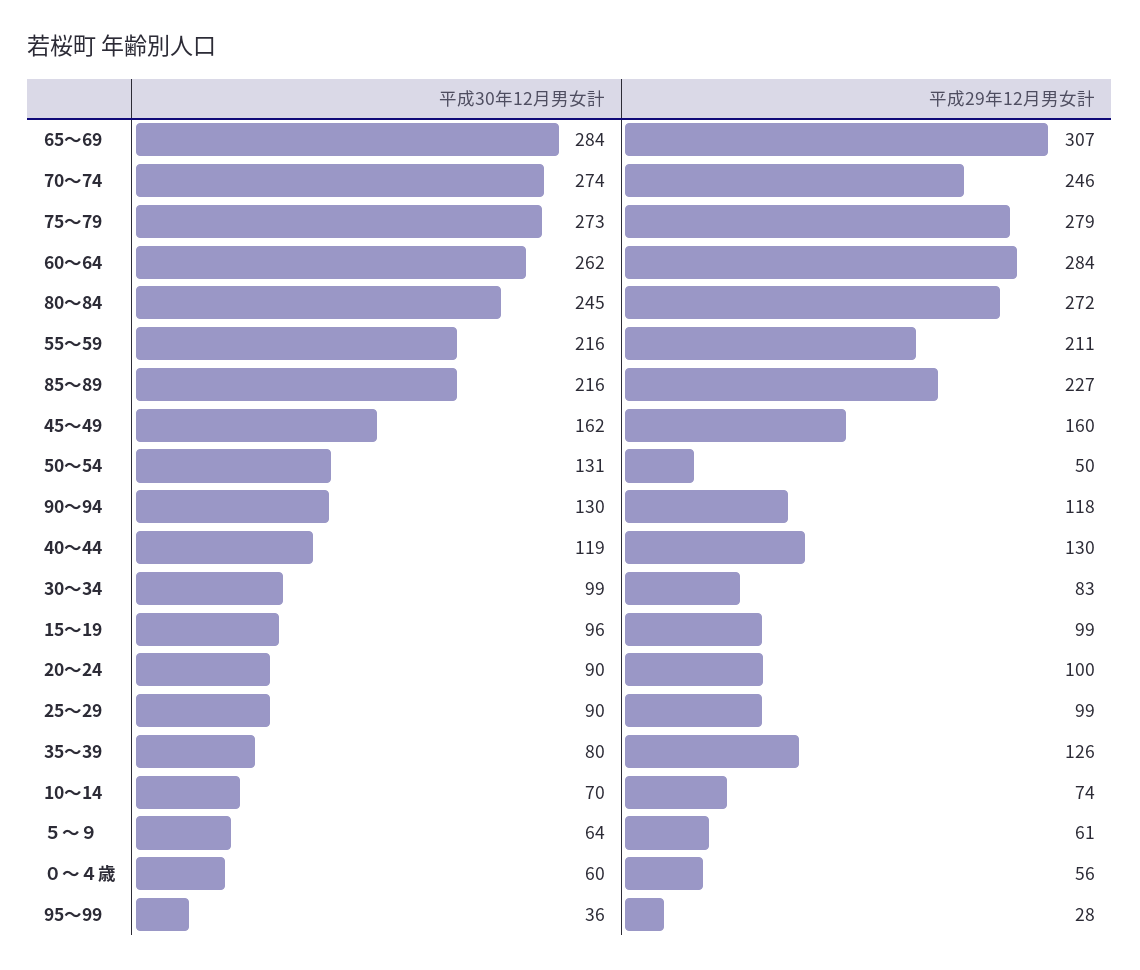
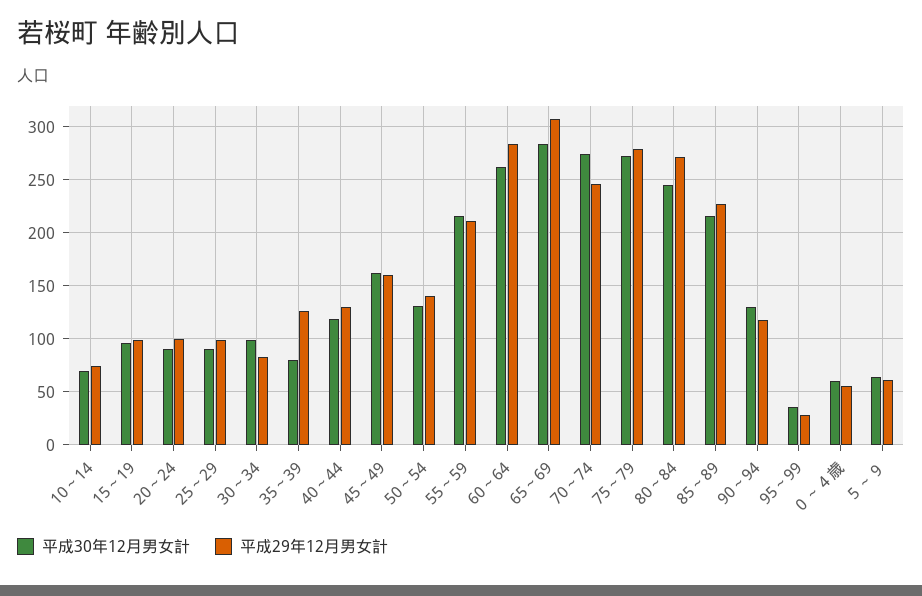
平成29年12月男女計, 50～54: 50 -> 140

